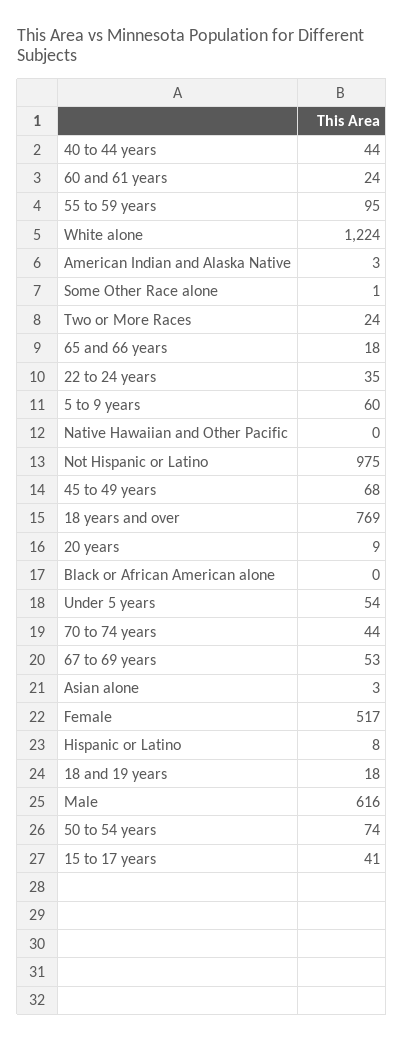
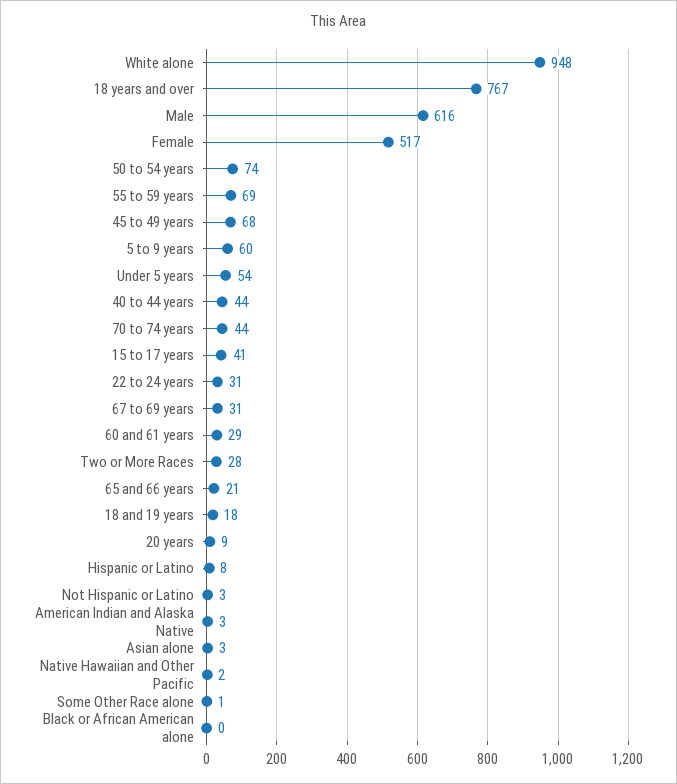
60 and 61 years: 24 -> 29
55 to 59 years: 95 -> 69
White alone: 1224 -> 948
Two or More Races: 24 -> 28
65 and 66 years: 18 -> 21
22 to 24 years: 35 -> 31
Native Hawaiian and Other Pacific: 0 -> 2
Not Hispanic or Latino: 975 -> 3
18 years and over: 769 -> 767
67 to 69 years: 53 -> 31

